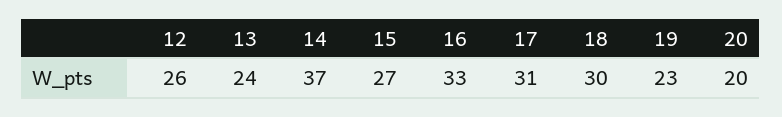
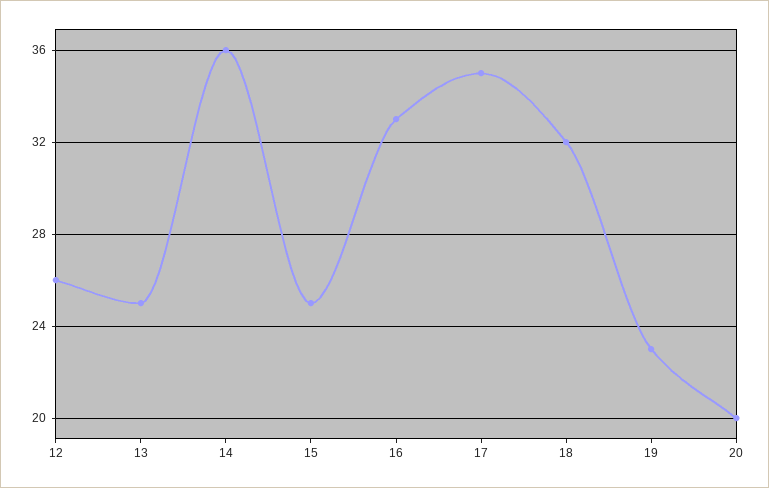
13: 24 -> 25
14: 37 -> 36
15: 27 -> 25
17: 31 -> 35
18: 30 -> 32

